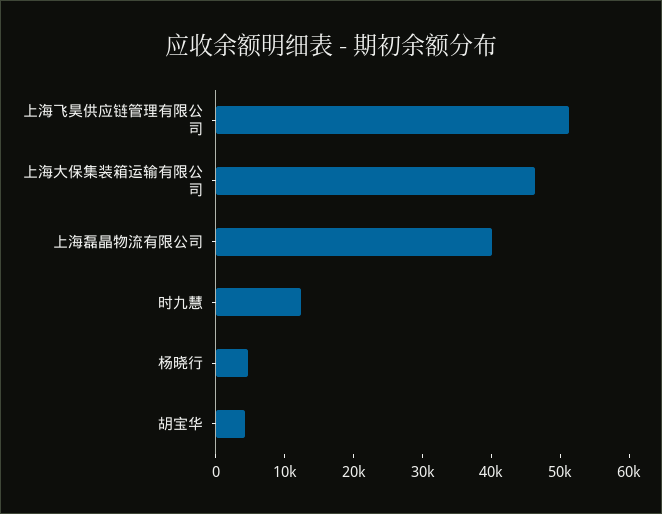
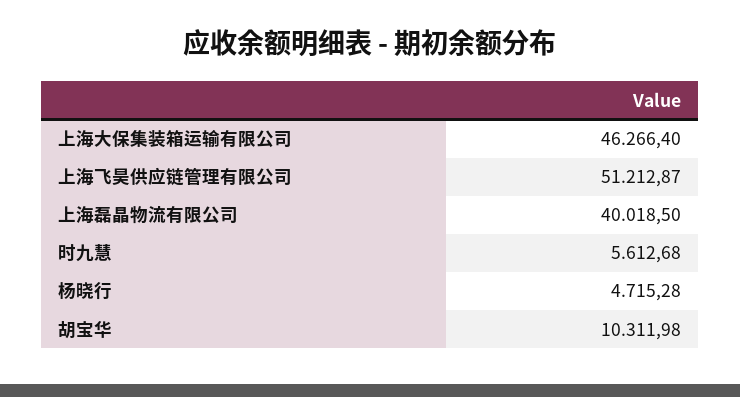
时九慧: 12000 -> 5612.68
胡宝华: 4000 -> 10311.98

